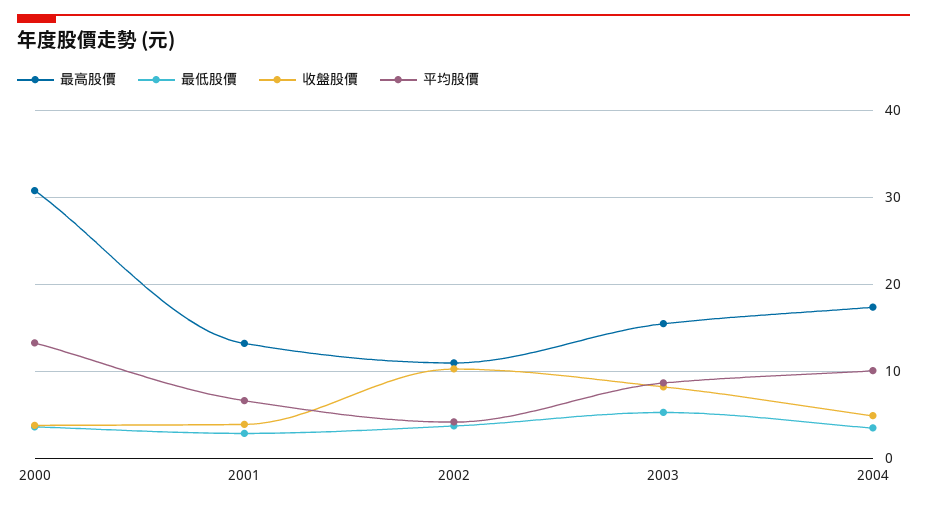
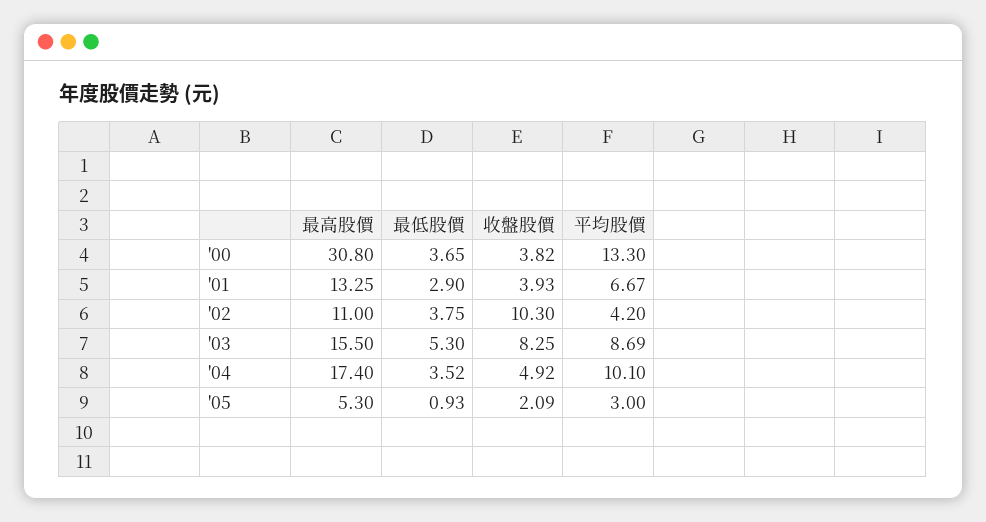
最高股價, '05: none -> 5.3
最低股價, '05: none -> 0.93
收盤股價, '05: none -> 2.09
平均股價, '05: none -> 3

